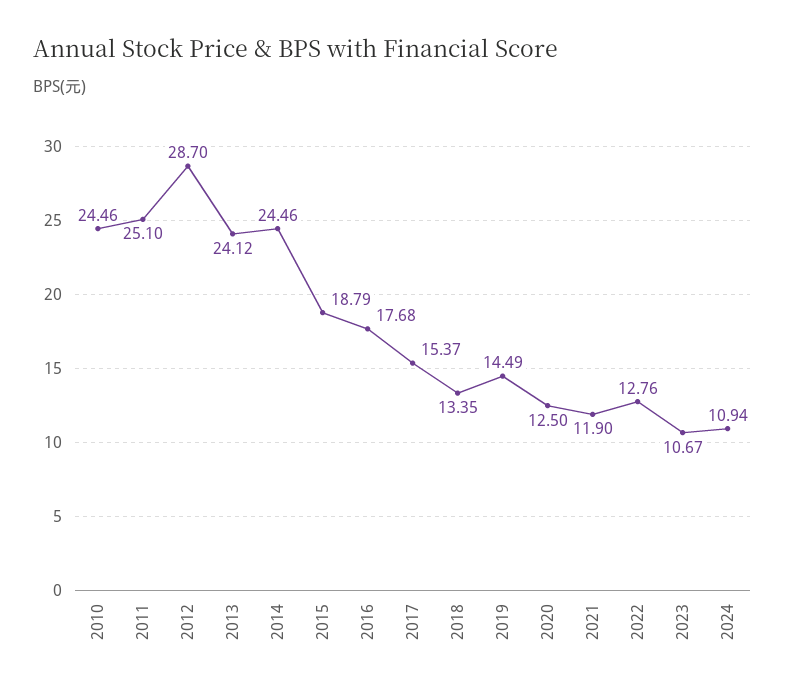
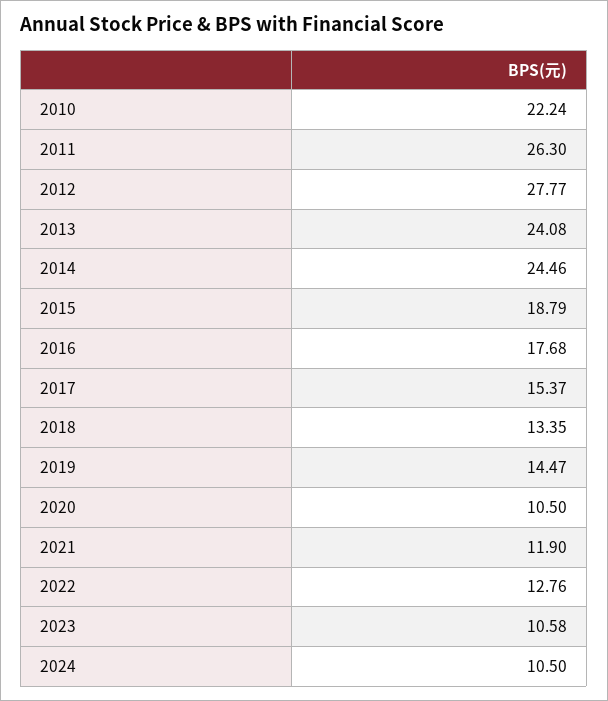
2010: 24.46 -> 22.24
2011: 25.1 -> 26.3
2012: 28.7 -> 27.77
2013: 24.12 -> 24.08
2019: 14.49 -> 14.47
2020: 12.5 -> 10.5
2023: 10.67 -> 10.58
2024: 10.94 -> 10.5

